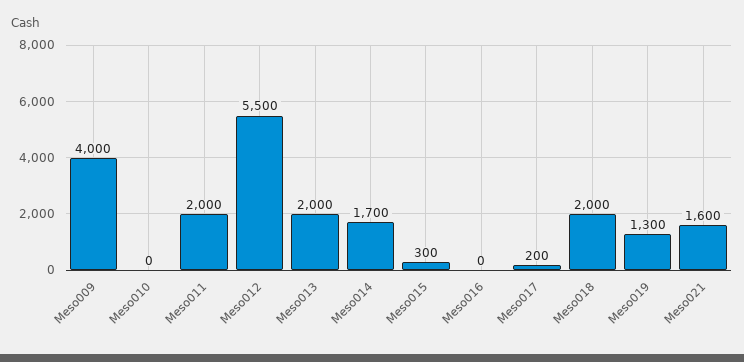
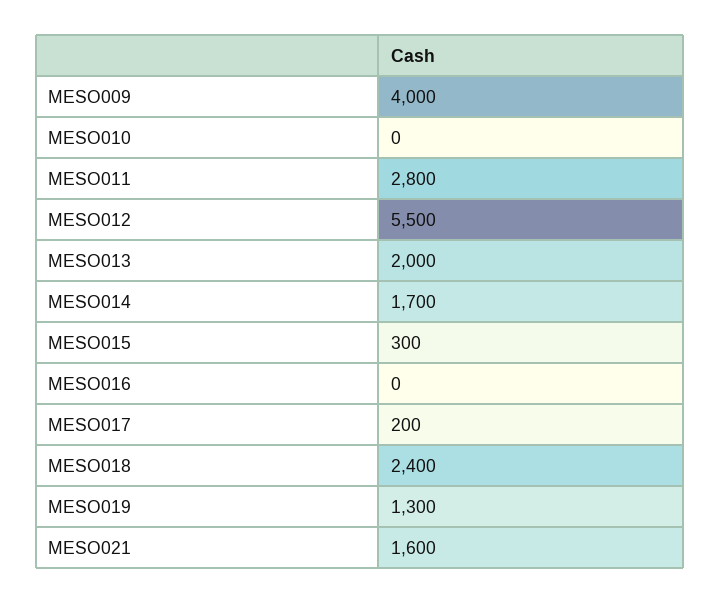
Meso011: 2000 -> 2800
Meso018: 2000 -> 2400

